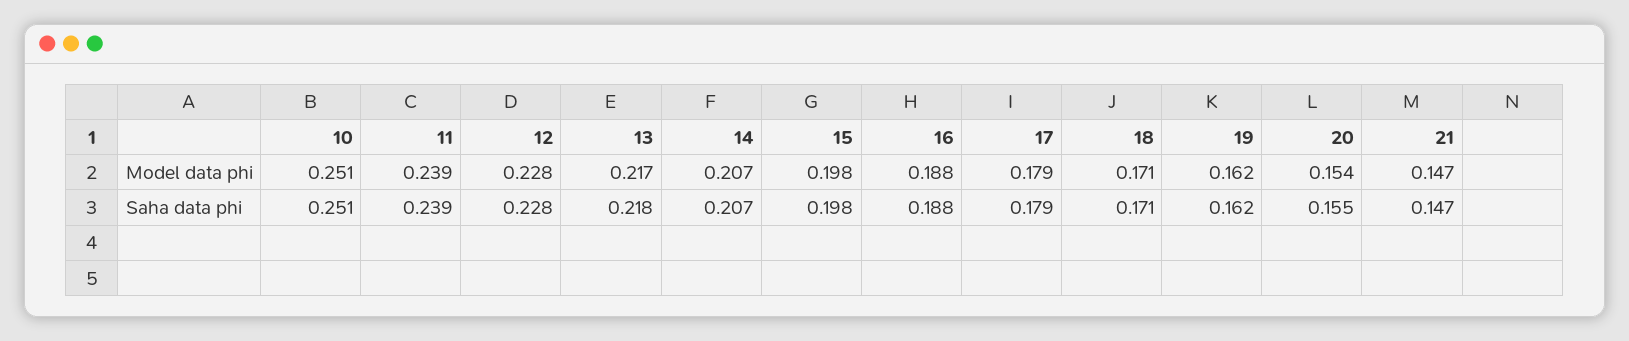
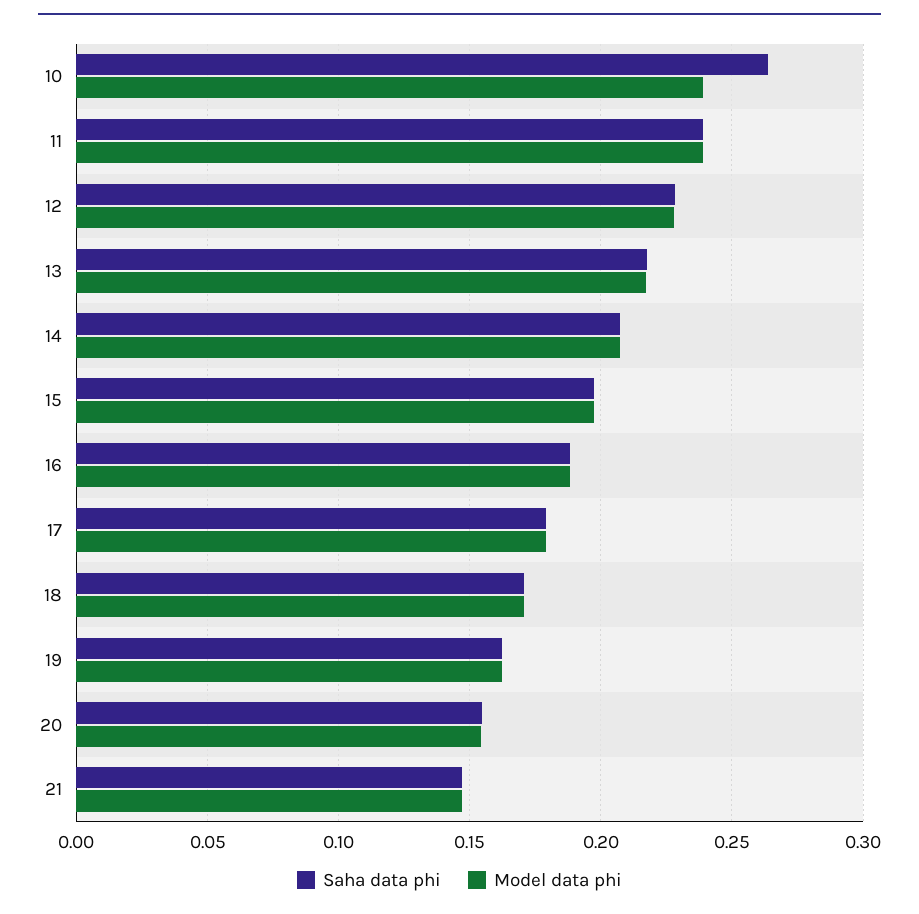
Model data phi, 10: 0.251 -> 0.24
Saha data phi, 10: 0.251 -> 0.265

